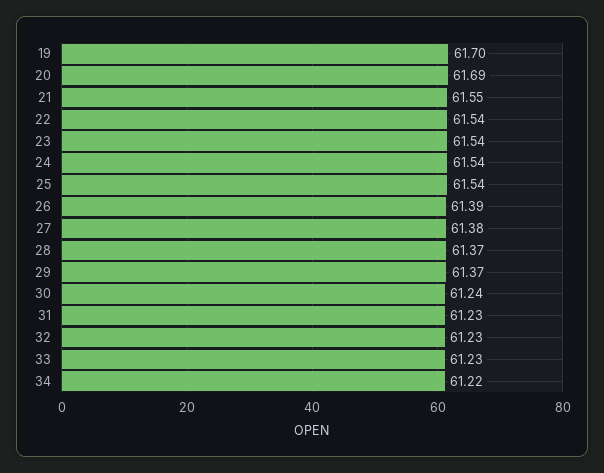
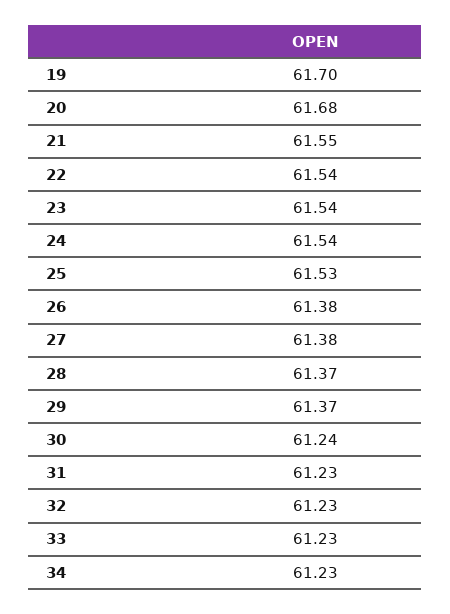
20: 61.69 -> 61.68
25: 61.54 -> 61.53
26: 61.39 -> 61.38
34: 61.22 -> 61.23

